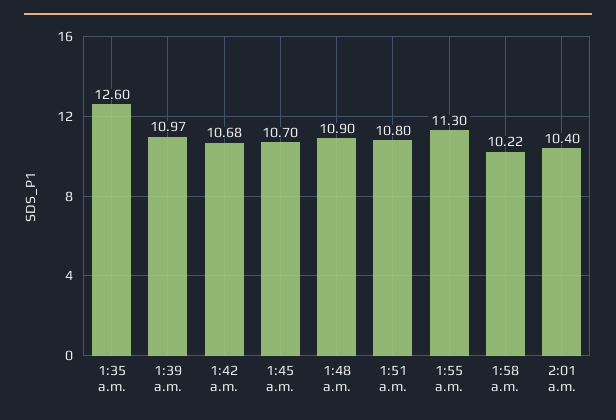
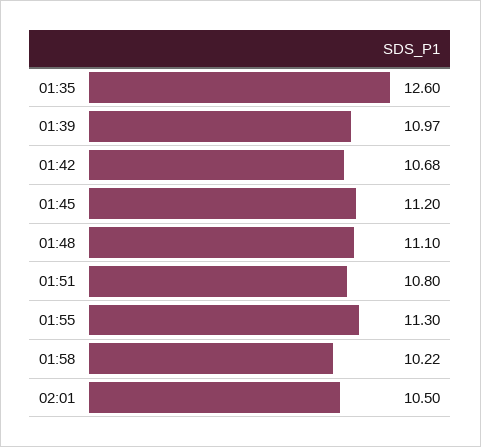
1:45 a.m.: 10.7 -> 11.2
1:48 a.m.: 10.9 -> 11.1
2:01 a.m.: 10.4 -> 10.5

